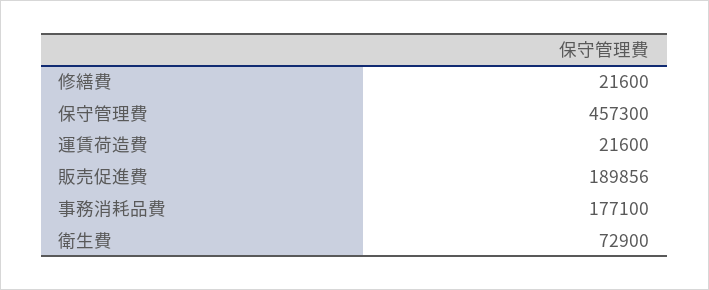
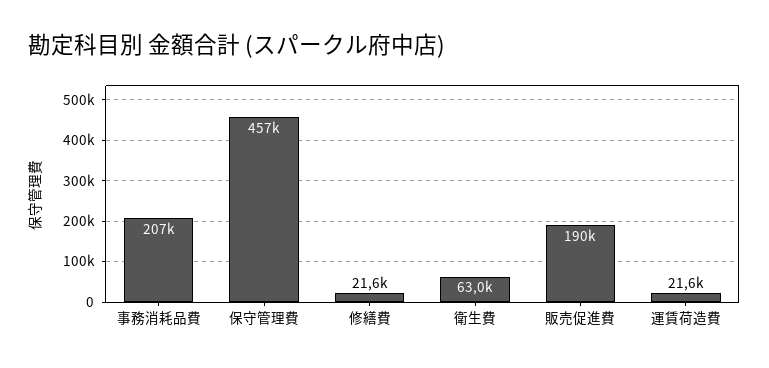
事務消耗品費: 177100 -> 207000
衛生費: 72900 -> 63000

